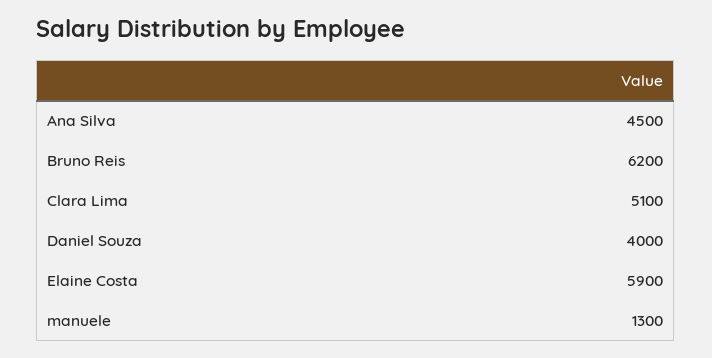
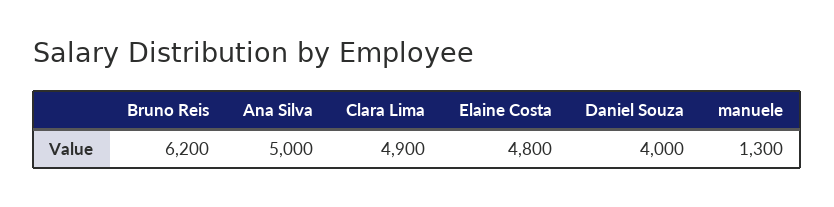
Ana Silva: 4500 -> 5000
Clara Lima: 5100 -> 4900
Elaine Costa: 5900 -> 4800

